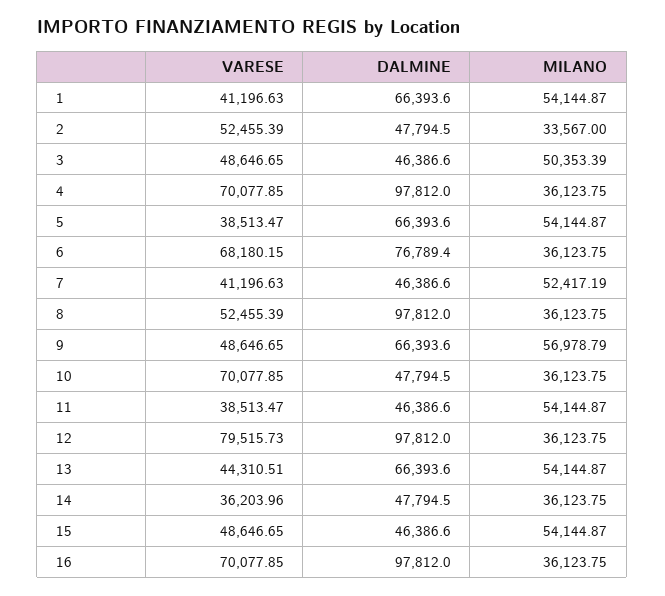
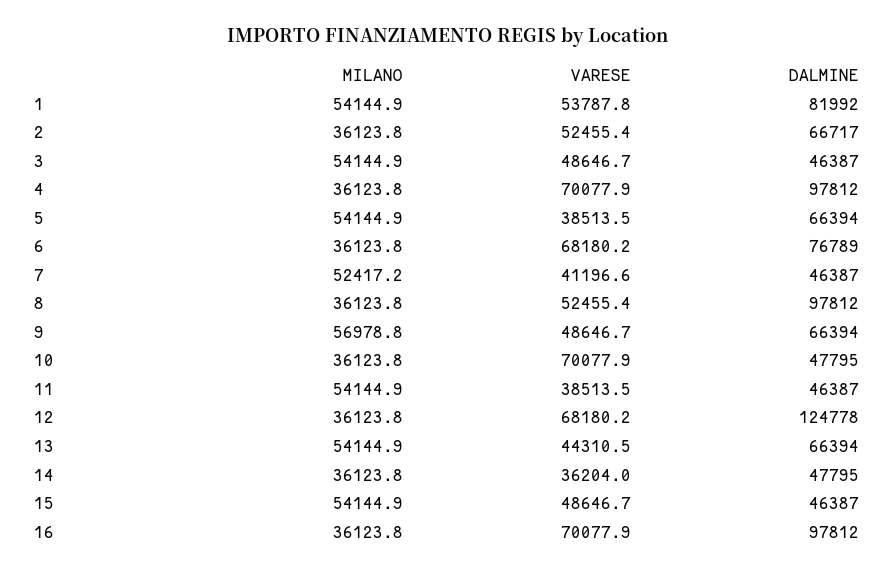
VARESE, 1: 41196.63 -> 53787.8
DALMINE, 1: 66393.6 -> 81992
DALMINE, 2: 47794.5 -> 66717
MILANO, 2: 33567 -> 36123.8
MILANO, 3: 50353.39 -> 54144.9
VARESE, 12: 79515.73 -> 68180.2
DALMINE, 12: 97812 -> 124778

